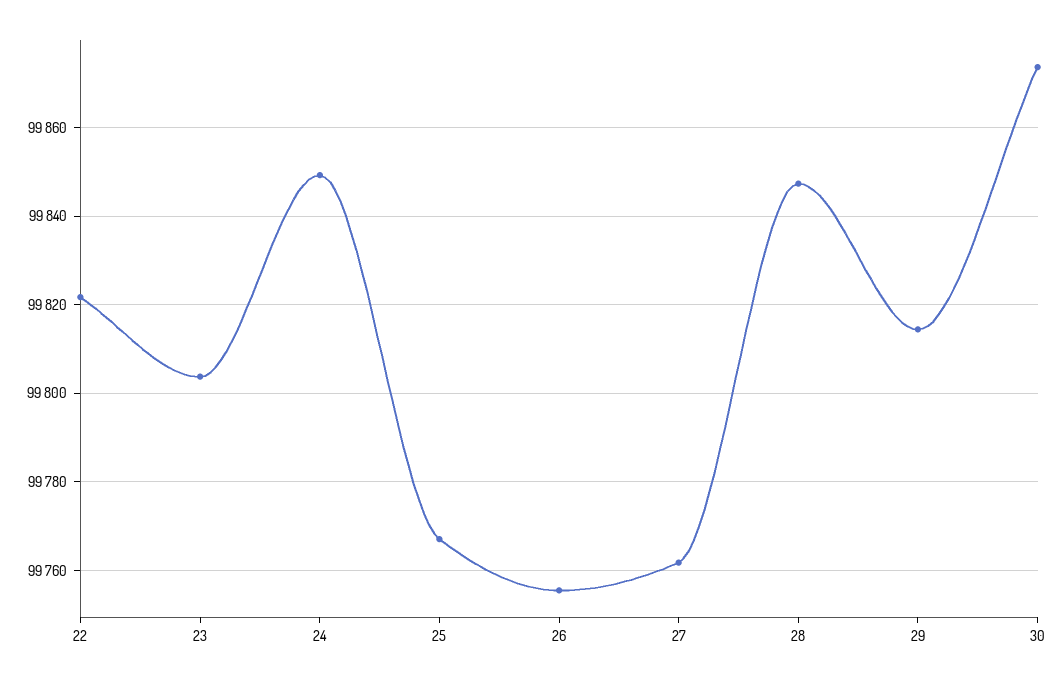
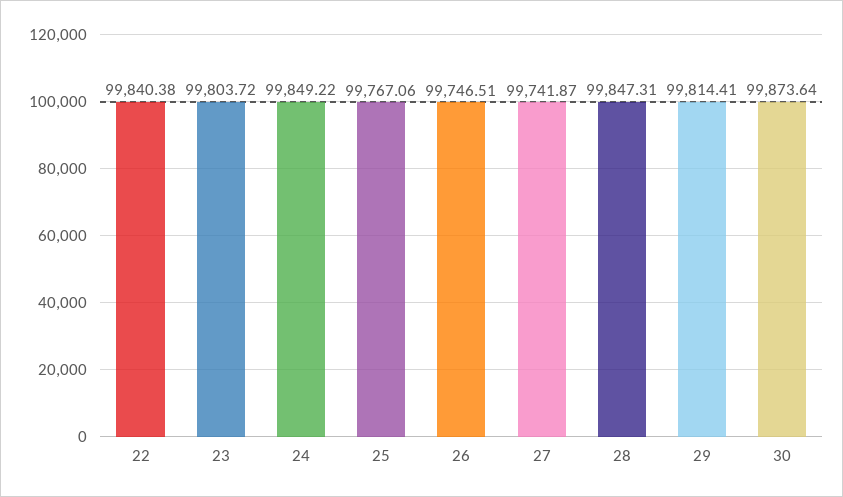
22: 99822 -> 99840.38
26: 99756 -> 99746.51
27: 99762 -> 99741.87

